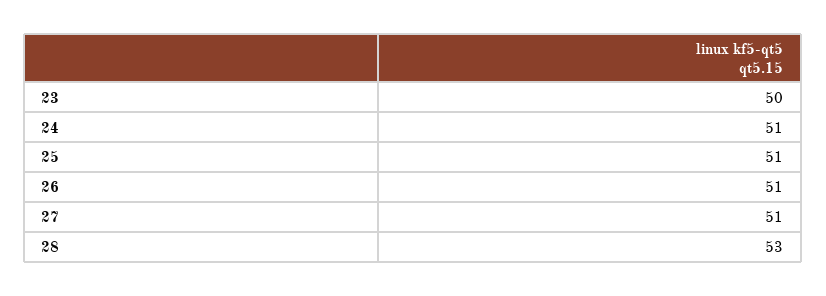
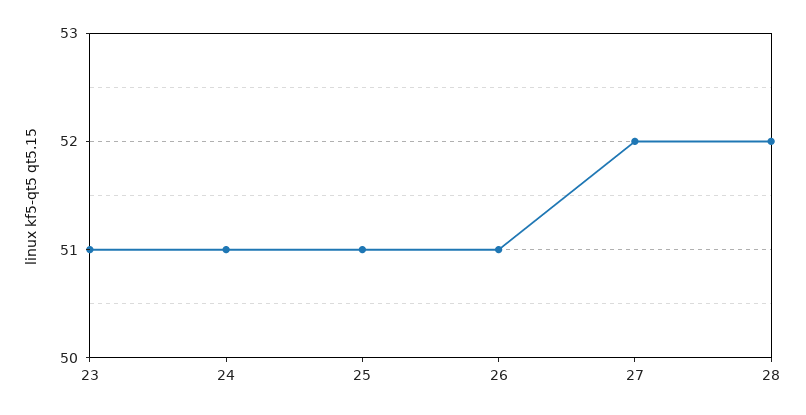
23: 50 -> 51
27: 51 -> 52
28: 53 -> 52

